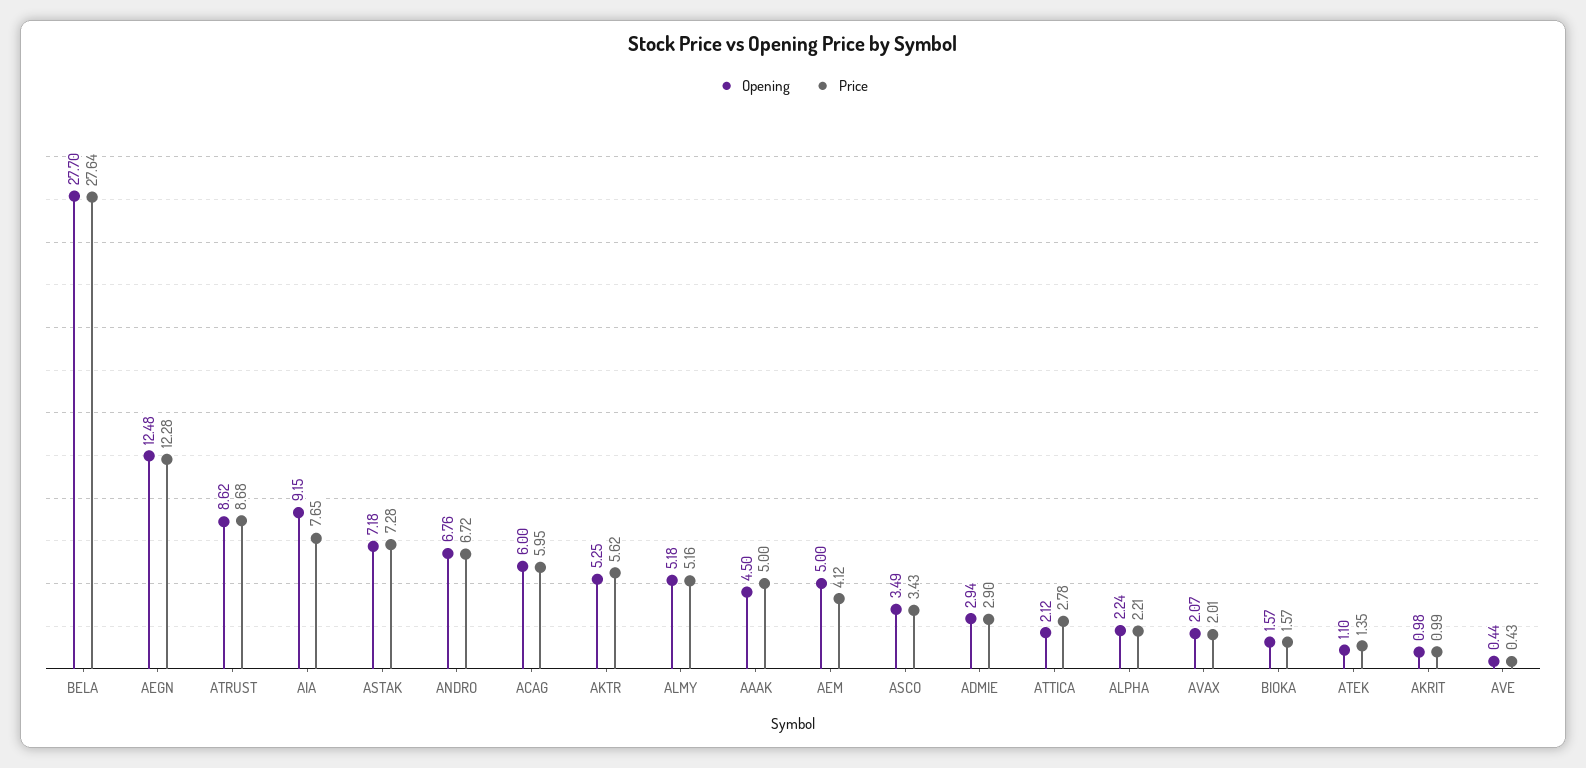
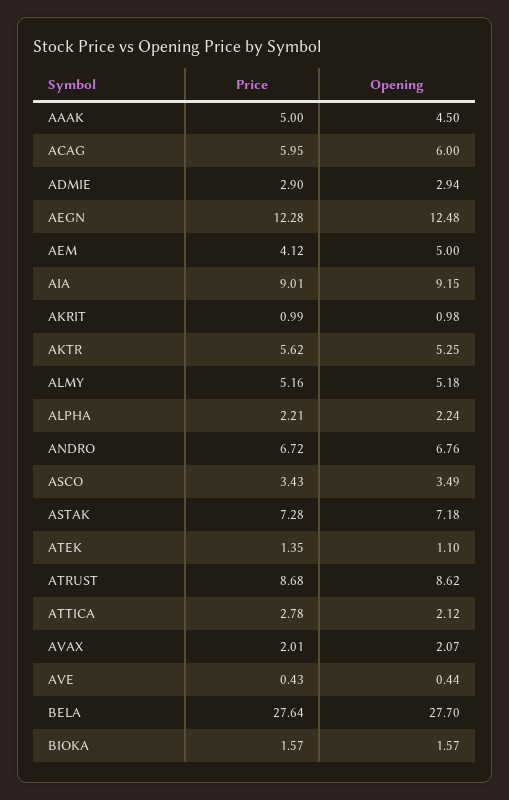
Price, AIA: 7.65 -> 9.01

